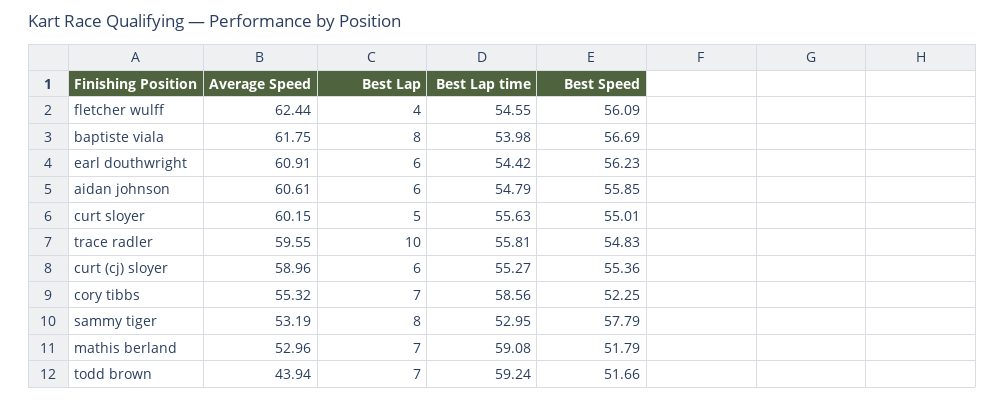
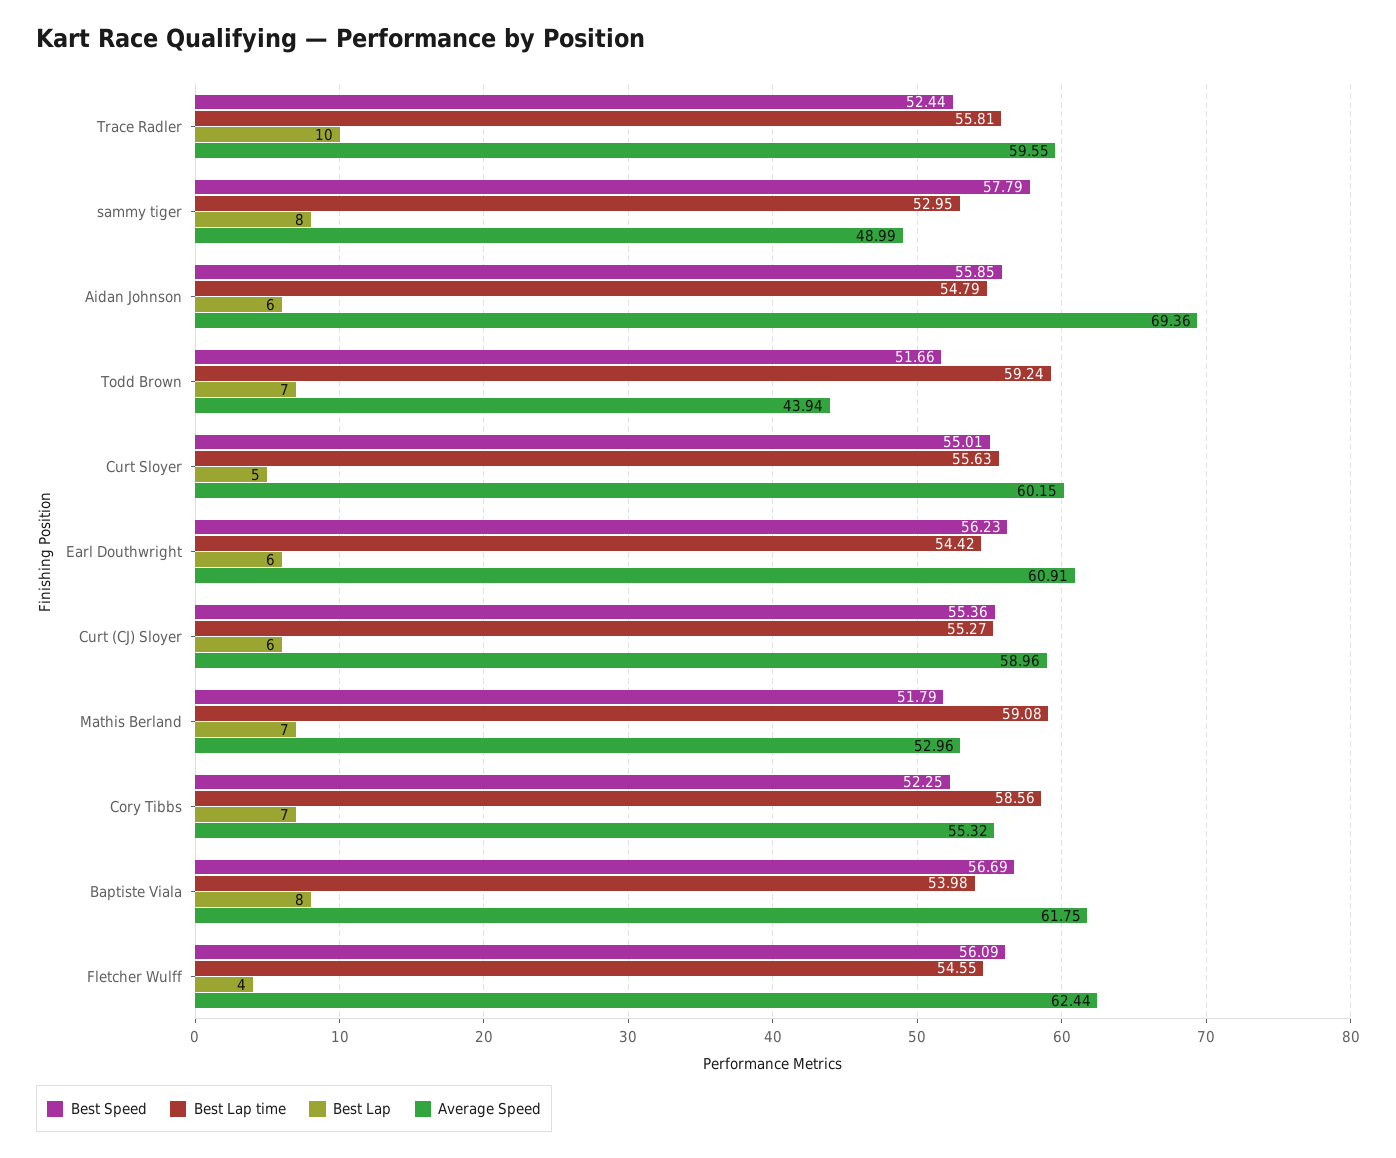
Average Speed, aidan johnson: 60.61 -> 69.36
Best Speed, trace radler: 54.83 -> 52.44
Average Speed, sammy tiger: 53.19 -> 48.99

